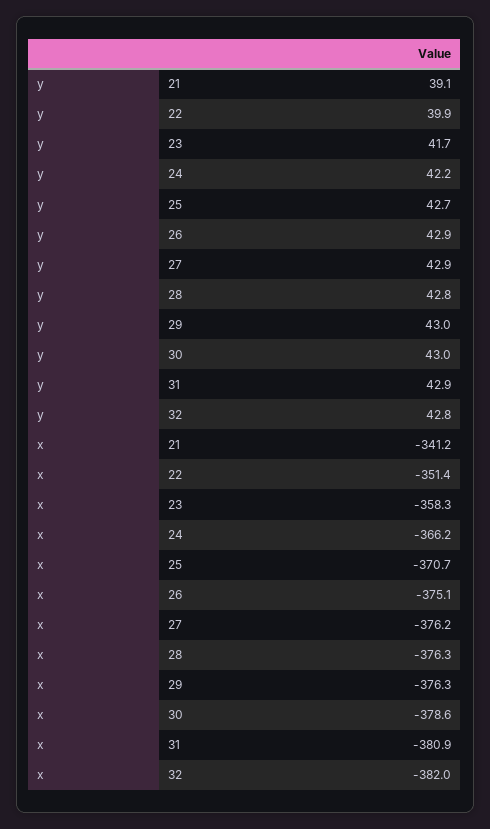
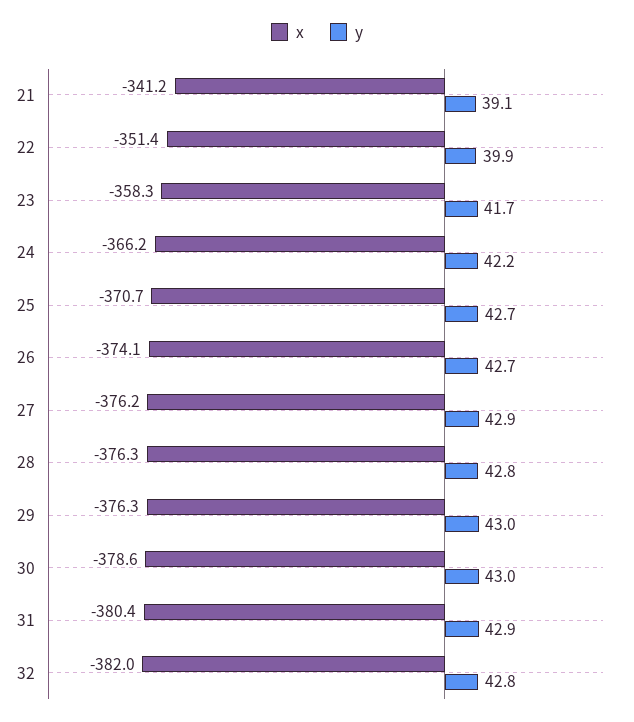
y, 26: 42.9 -> 42.7
x, 26: -375.1 -> -374.1
x, 31: -380.9 -> -380.4

